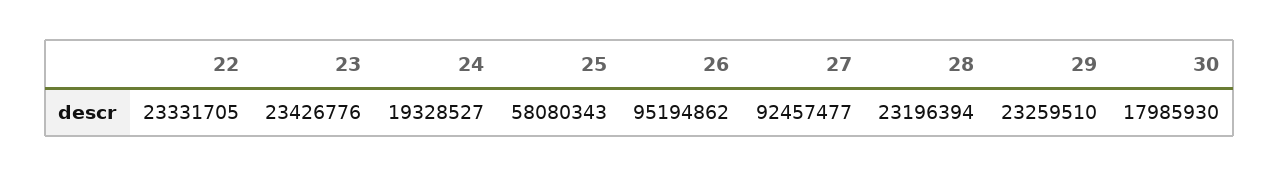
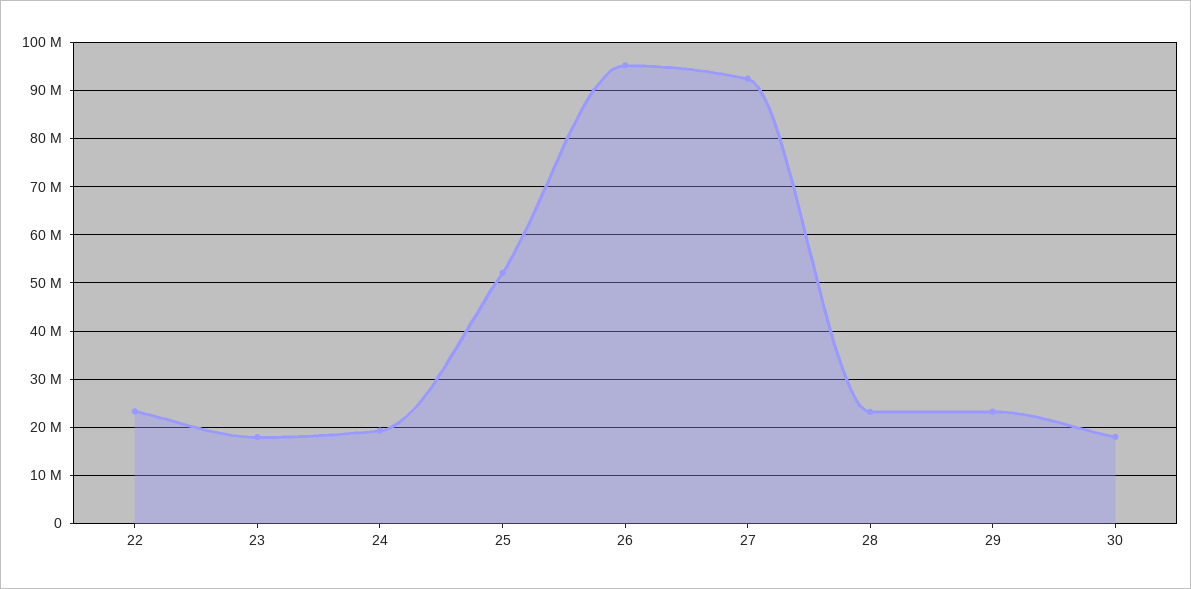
23: 23426776 -> 18000000
25: 58080343 -> 52000000

